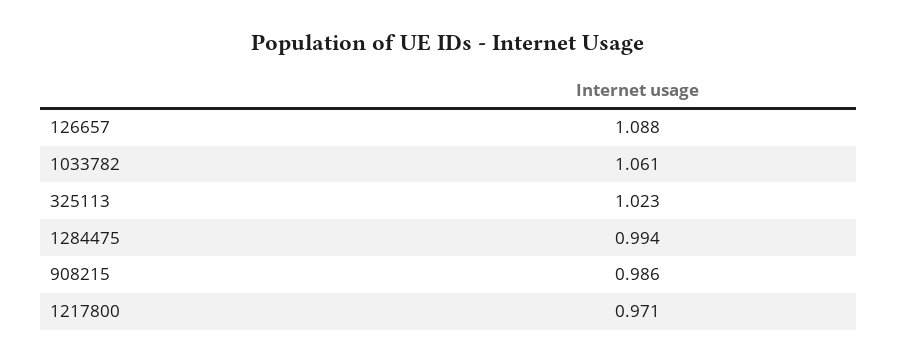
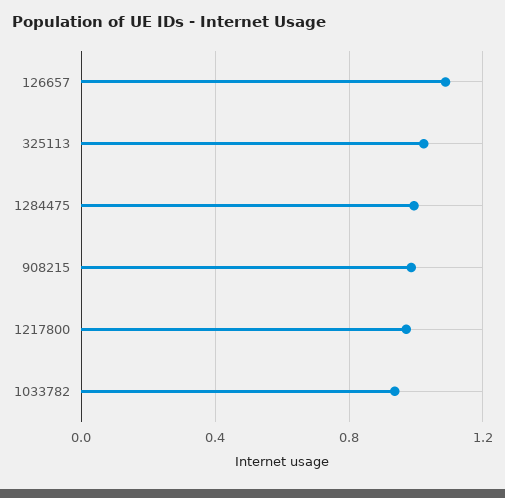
1033782: 1.061 -> 0.95

